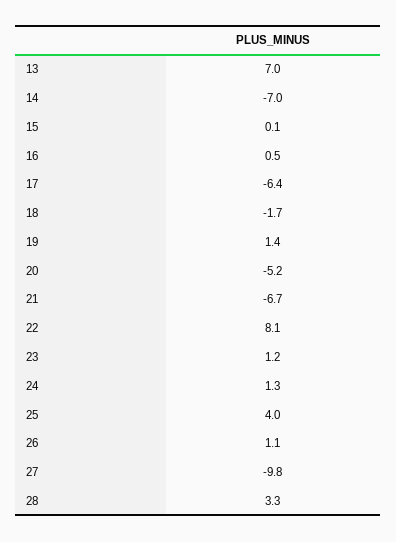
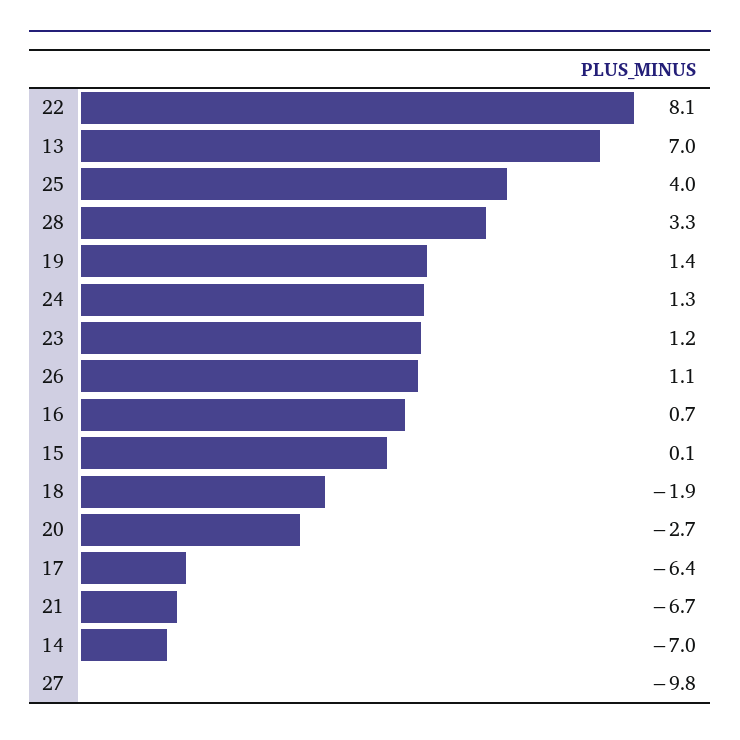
16: 0.5 -> 0.7
18: -1.7 -> -1.9
20: -5.2 -> -2.7

